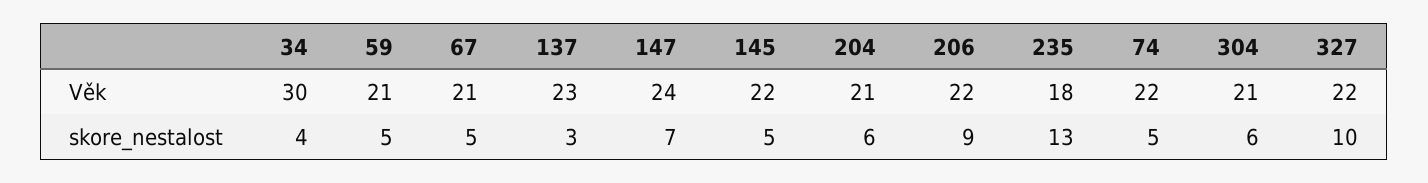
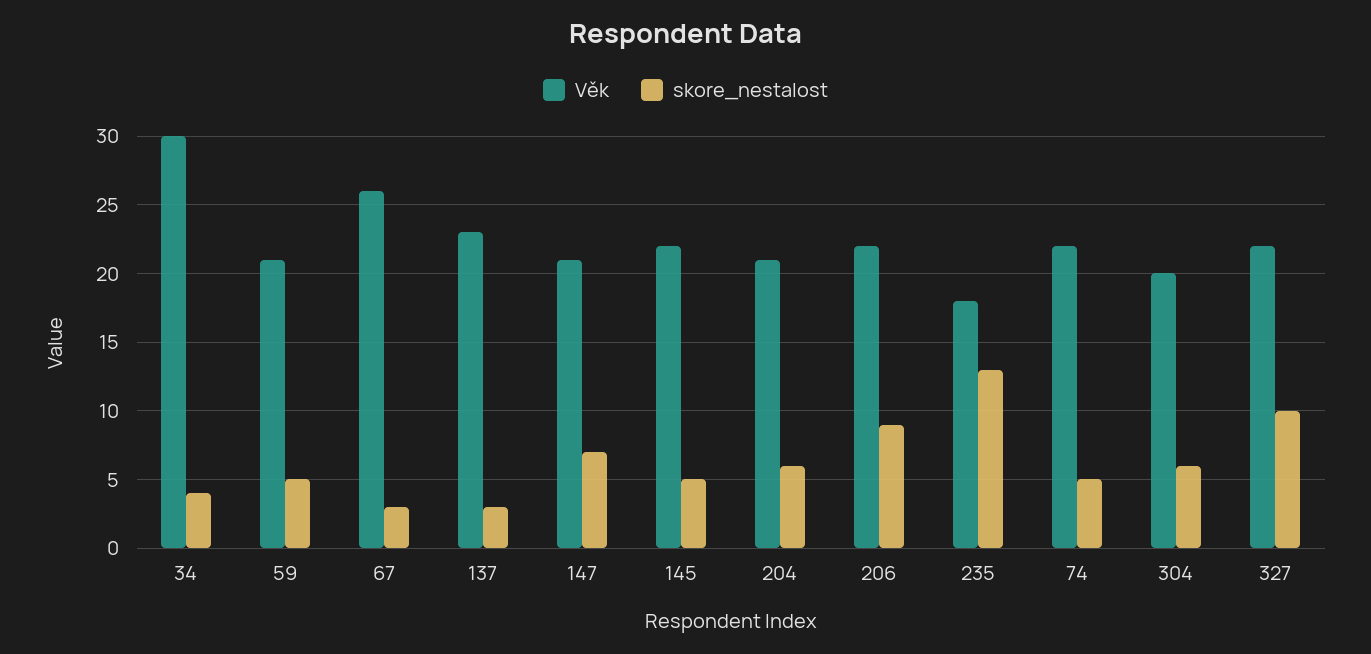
Věk, 67: 21 -> 26
Věk, 147: 24 -> 21
Věk, 304: 21 -> 20
skore_nestalost, 67: 5 -> 3

